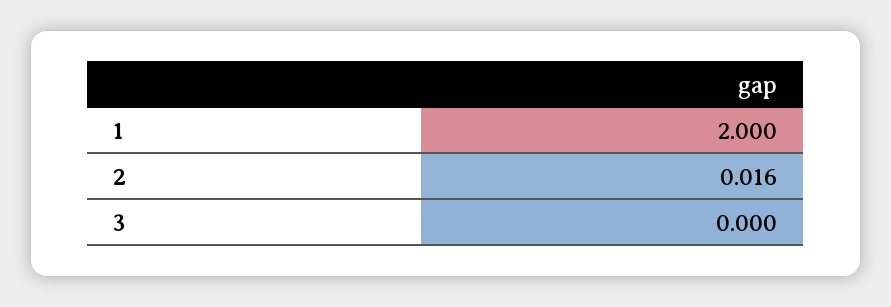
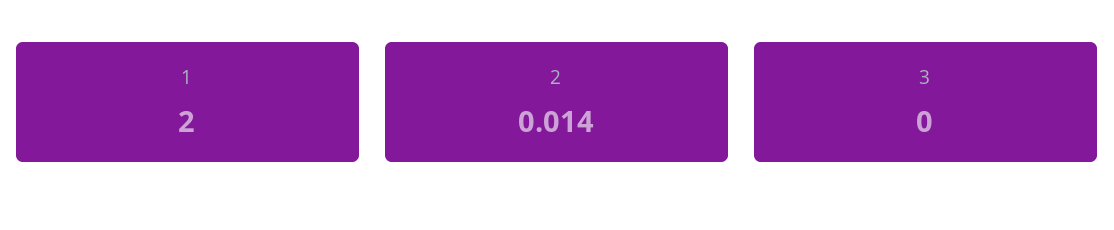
2: 0.016 -> 0.014

